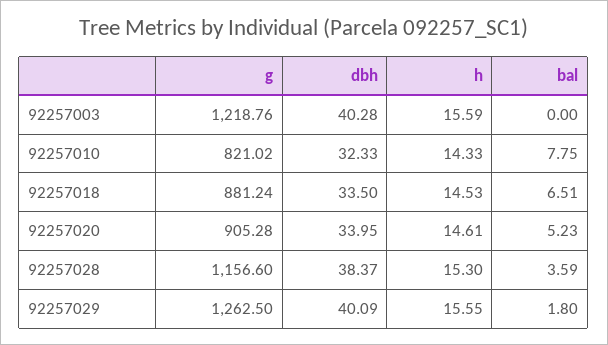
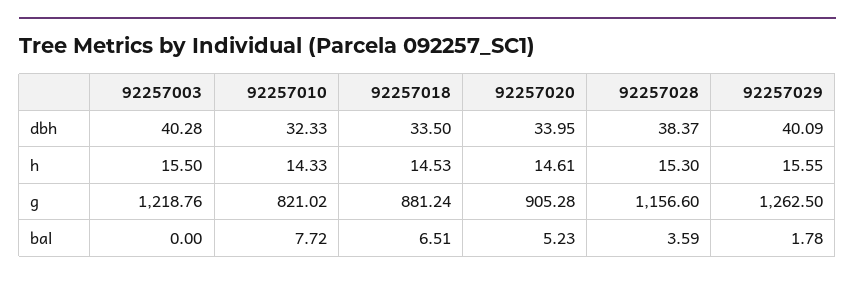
h, 92257003: 15.59 -> 15.5
bal, 92257010: 7.75 -> 7.72
bal, 92257029: 1.8 -> 1.78

